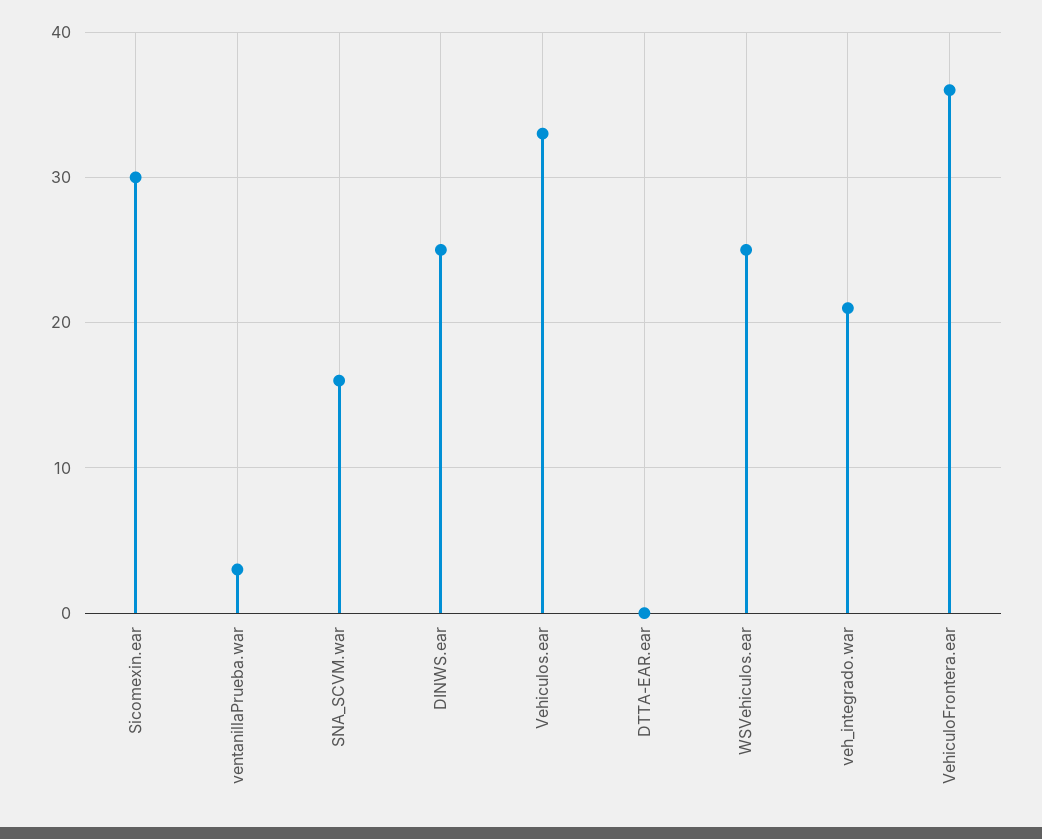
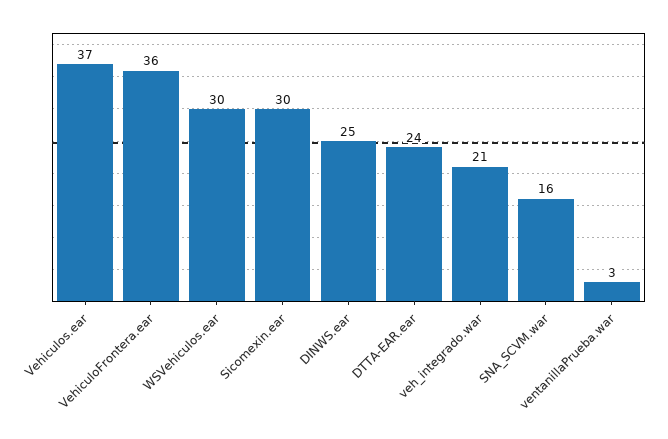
Vehiculos.ear: 33 -> 37
DTTA-EAR.ear: 0 -> 24
WSVehiculos.ear: 25 -> 30

